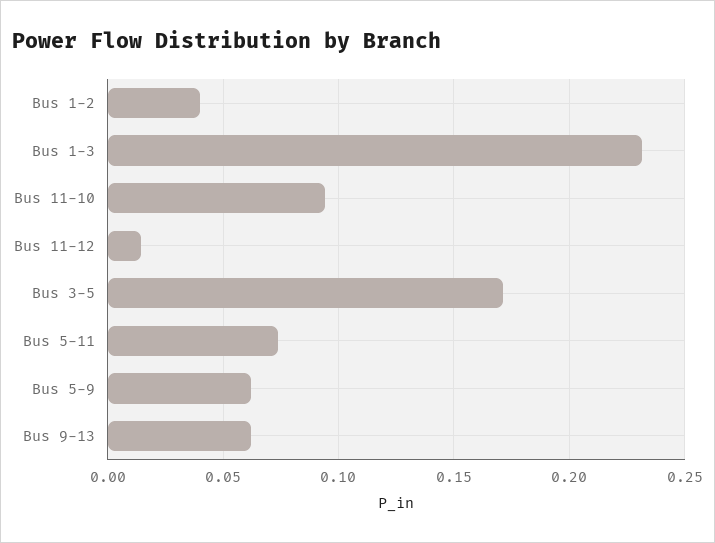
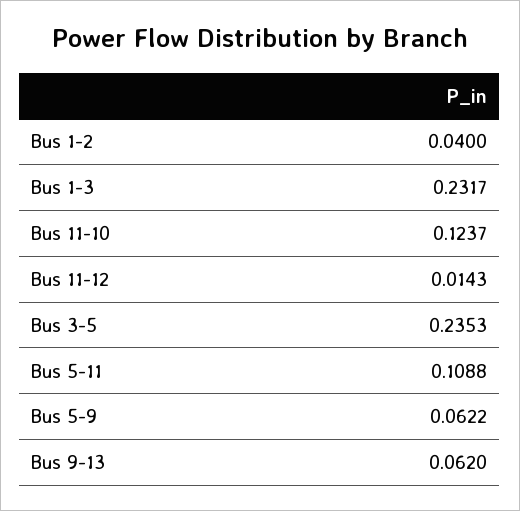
Bus 11-10: 0.095 -> 0.1237
Bus 3-5: 0.17 -> 0.2353
Bus 5-11: 0.075 -> 0.1088

